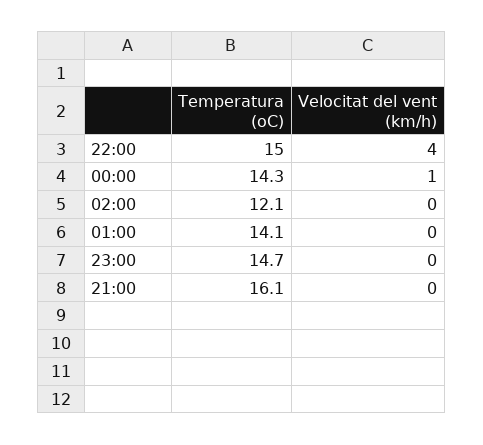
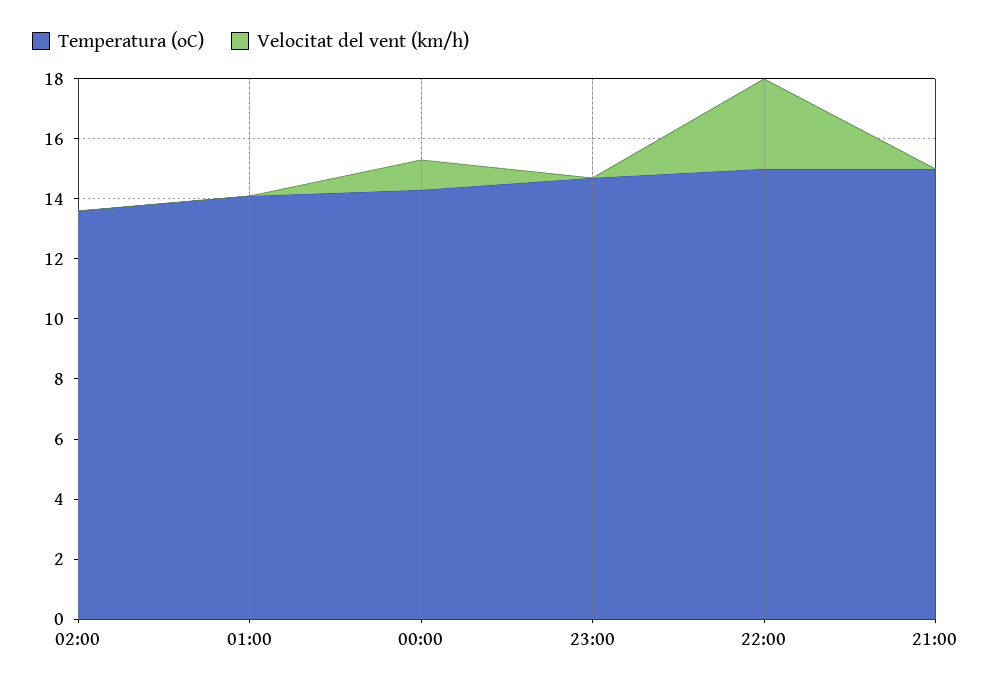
Velocitat del vent (km/h), 22:00: 4 -> 3
Temperatura (oC), 02:00: 12.1 -> 13.5
Temperatura (oC), 21:00: 16.1 -> 15

